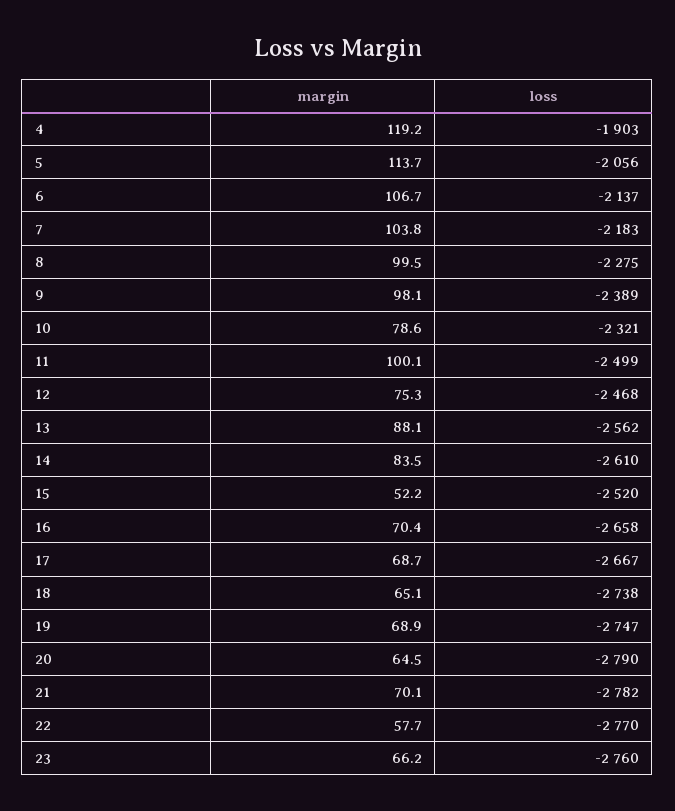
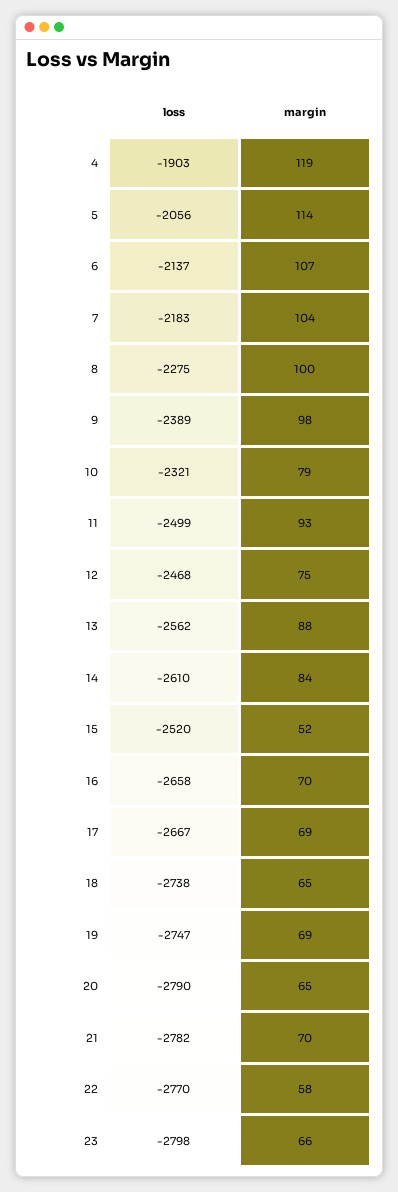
margin, 11: 100.1 -> 93
loss, 23: -2760 -> -2798

